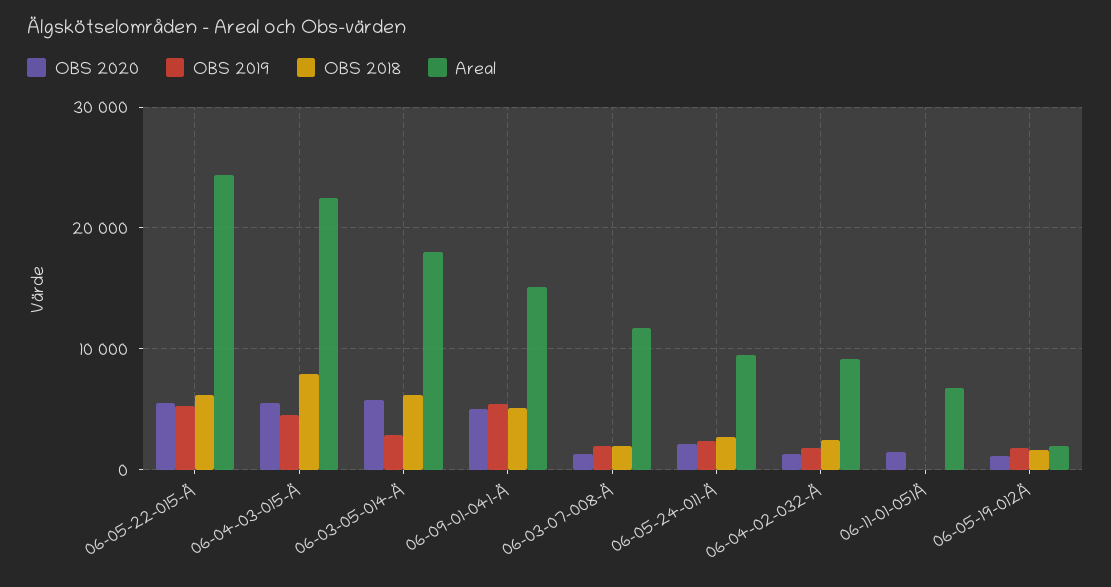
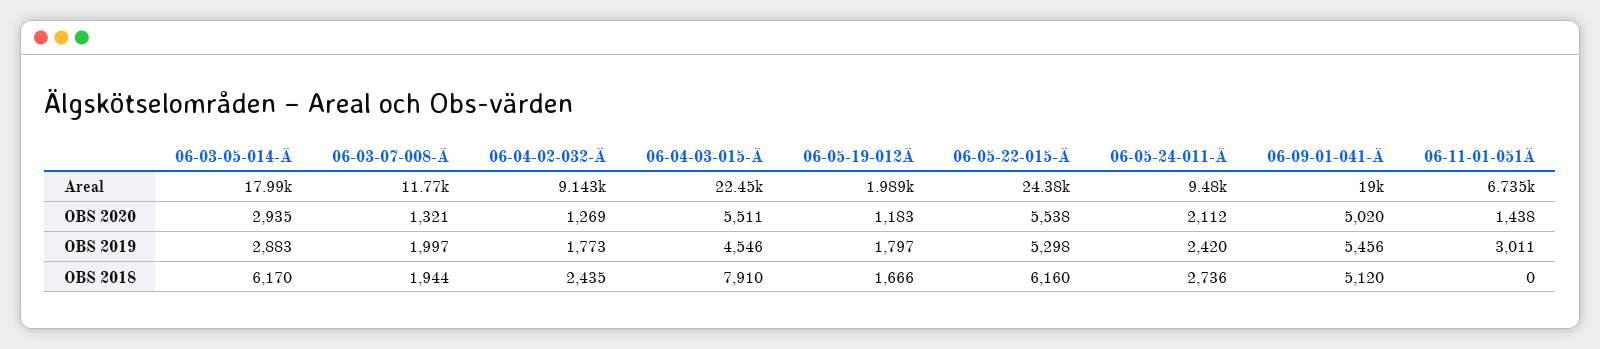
OBS 2020, 06-03-05-014-Ä: 6000 -> 2935
Areal, 06-09-01-041-Ä: 15000 -> 19000
OBS 2019, 06-11-01-051Ä: 0 -> 3011

